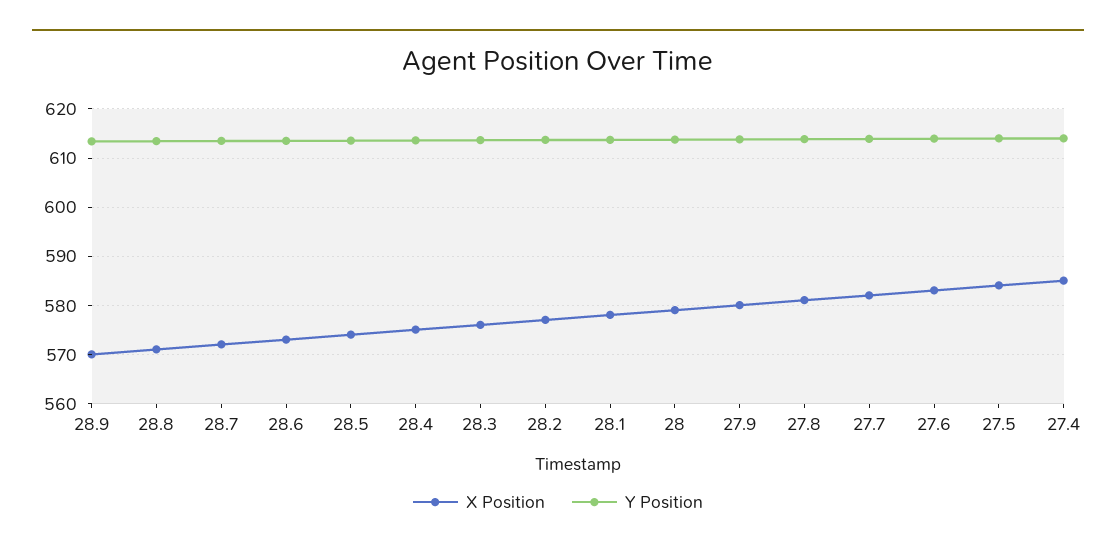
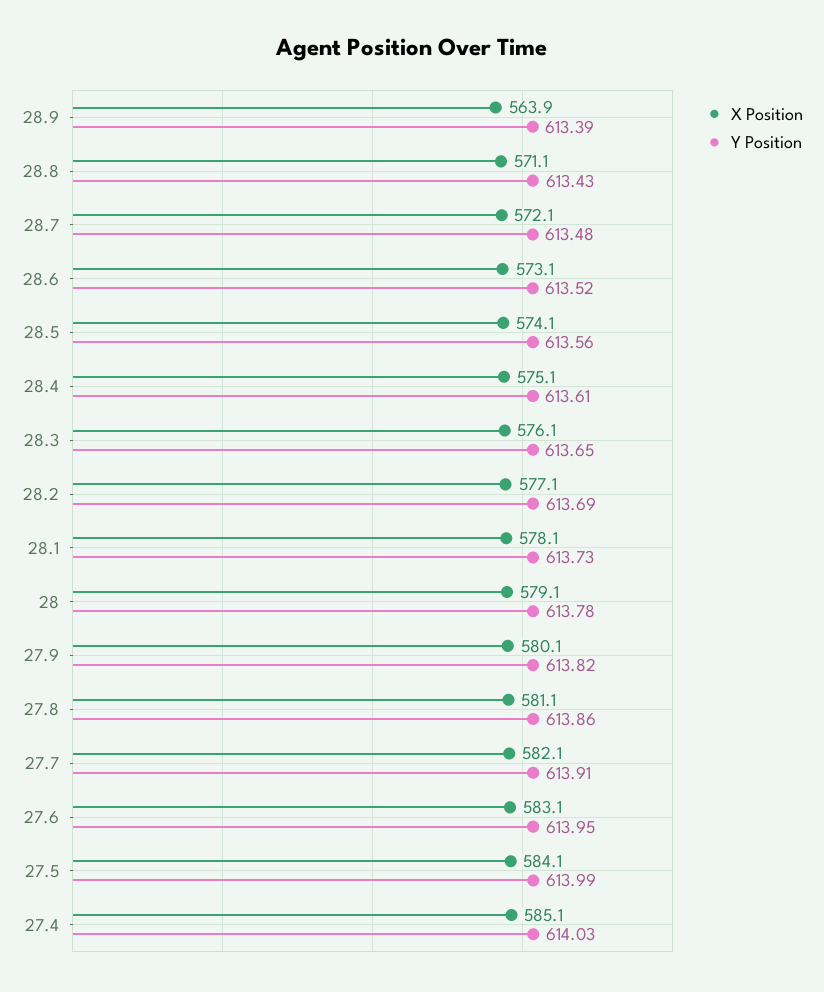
X Position, 28.9: 570 -> 563.9

